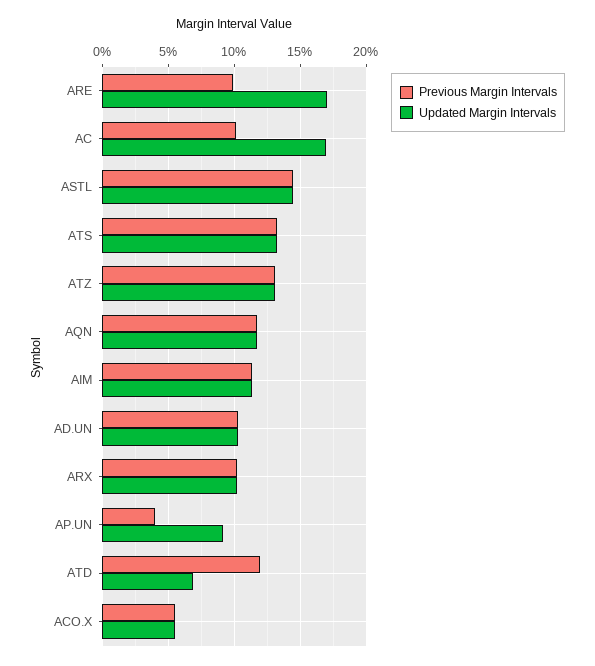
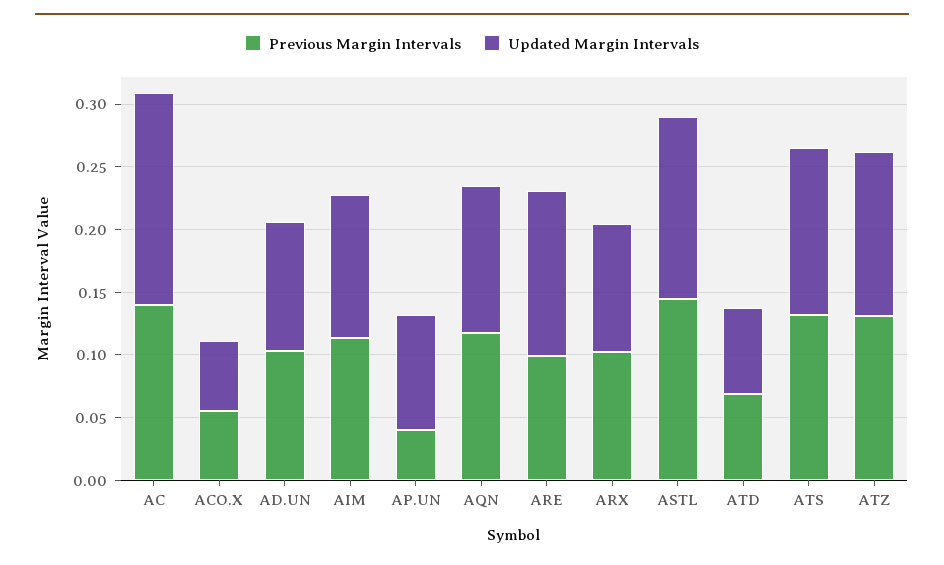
Updated Margin Intervals, ARE: 0.17 -> 0.13
Previous Margin Intervals, AC: 0.1 -> 0.14
Previous Margin Intervals, ATD: 0.12 -> 0.07

